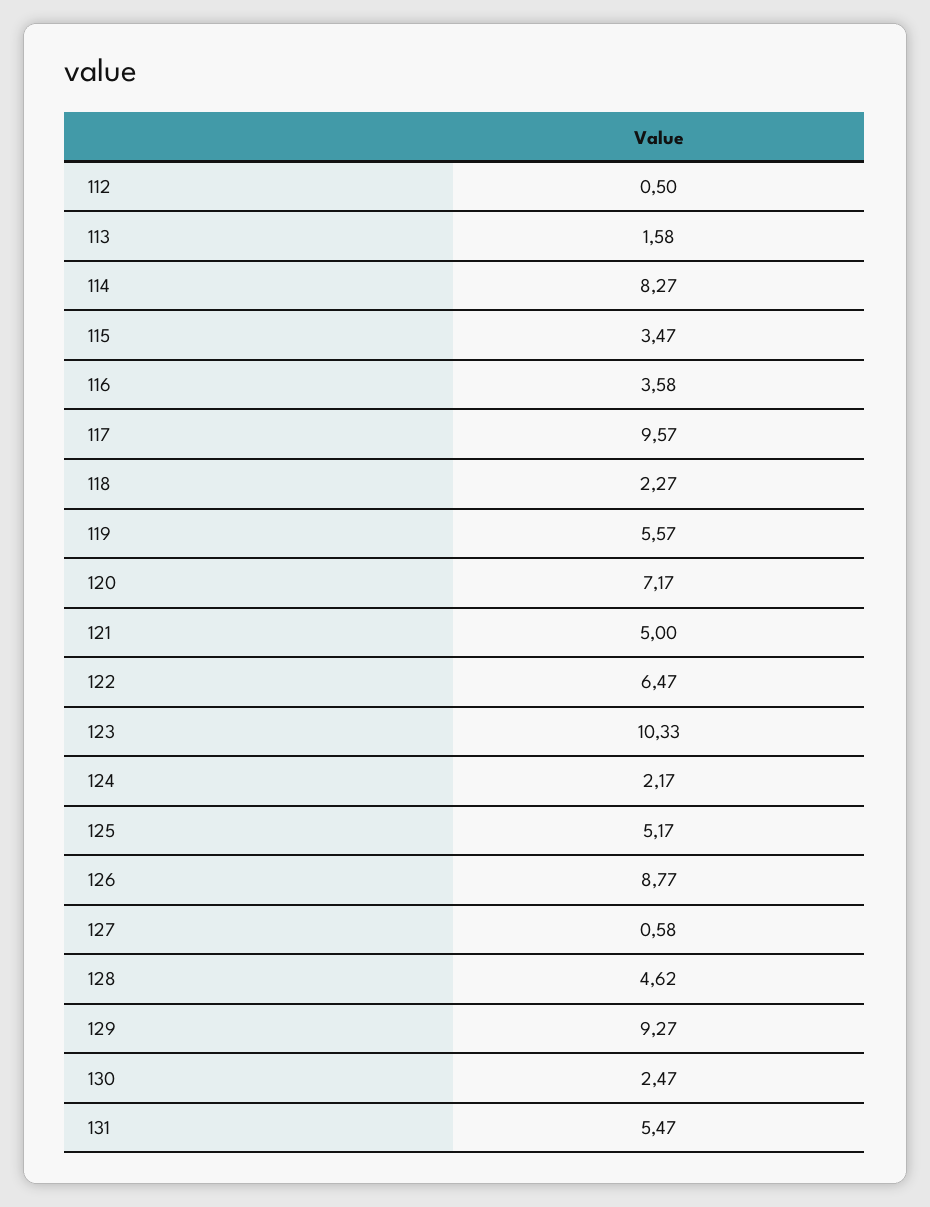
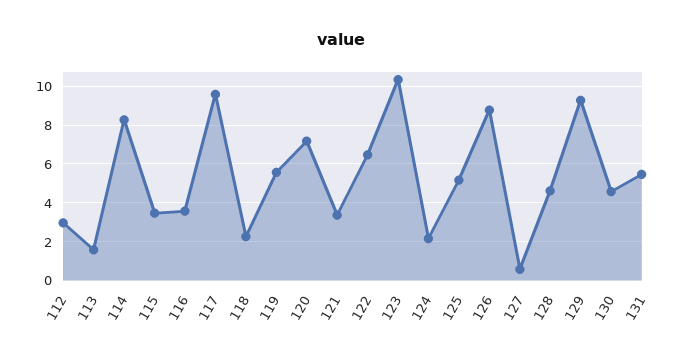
112: 0.5 -> 3
121: 5 -> 3.5
130: 2.47 -> 4.5

